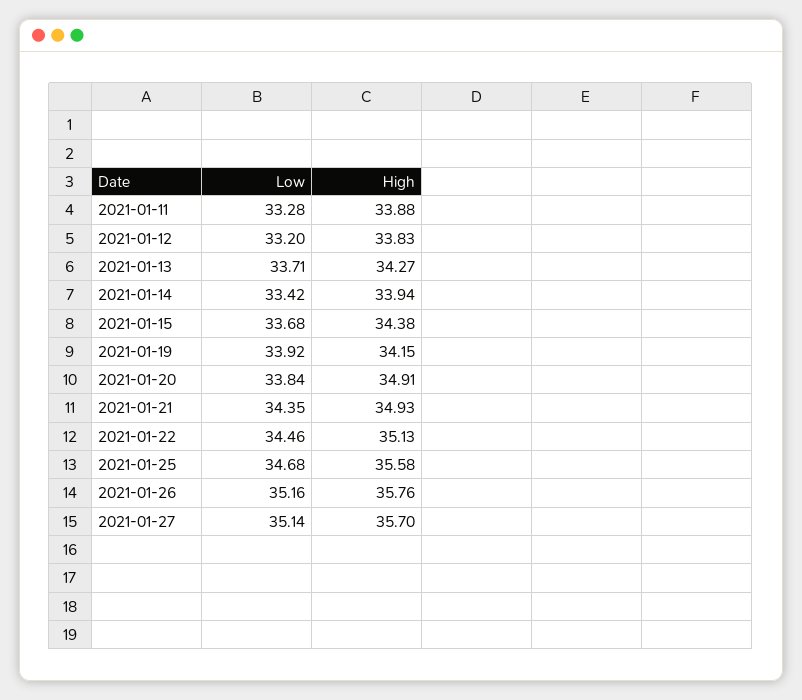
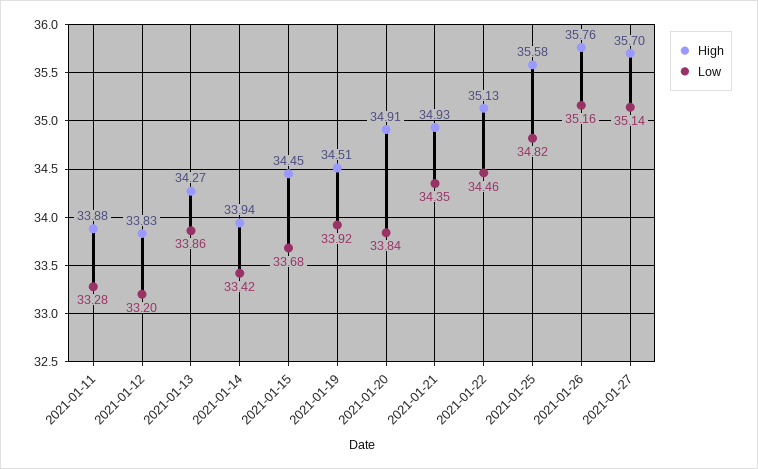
Low, 2021-01-13: 33.71 -> 33.86
High, 2021-01-15: 34.38 -> 34.45
High, 2021-01-19: 34.15 -> 34.51
Low, 2021-01-25: 34.68 -> 34.82

